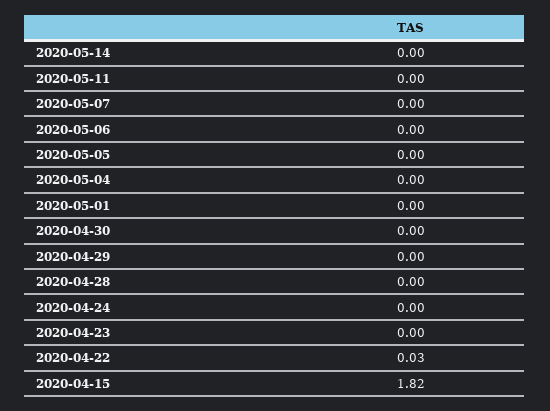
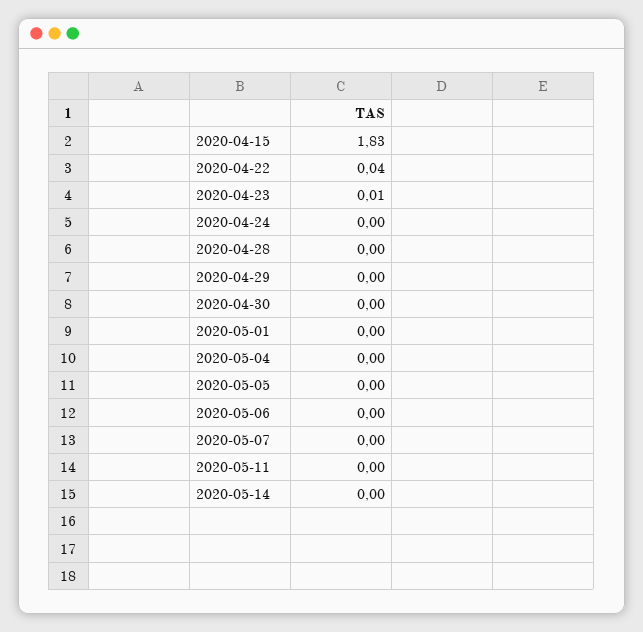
2020-04-23: 0 -> 0.01
2020-04-22: 0.03 -> 0.04
2020-04-15: 1.82 -> 1.83

